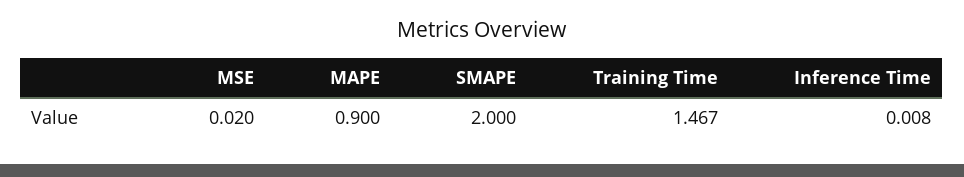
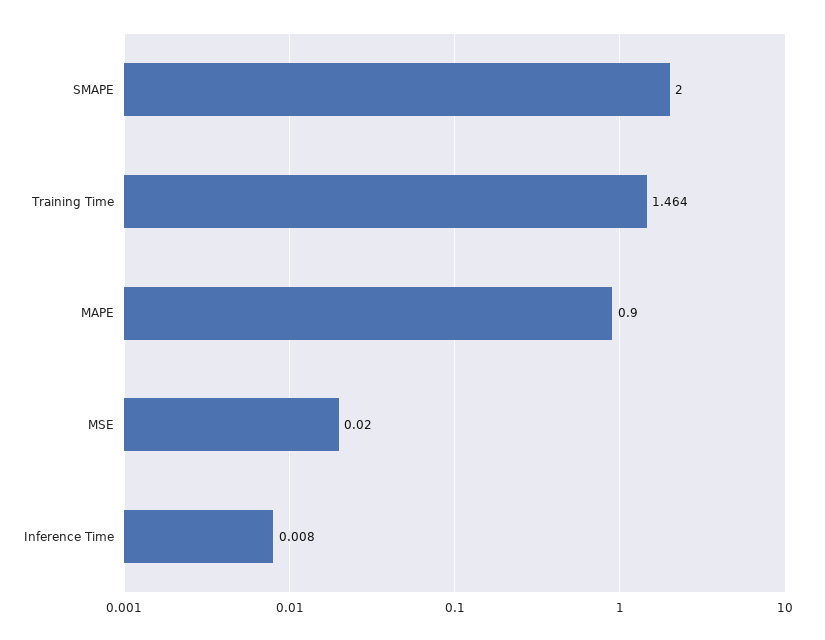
Training Time: 1.467 -> 1.464

